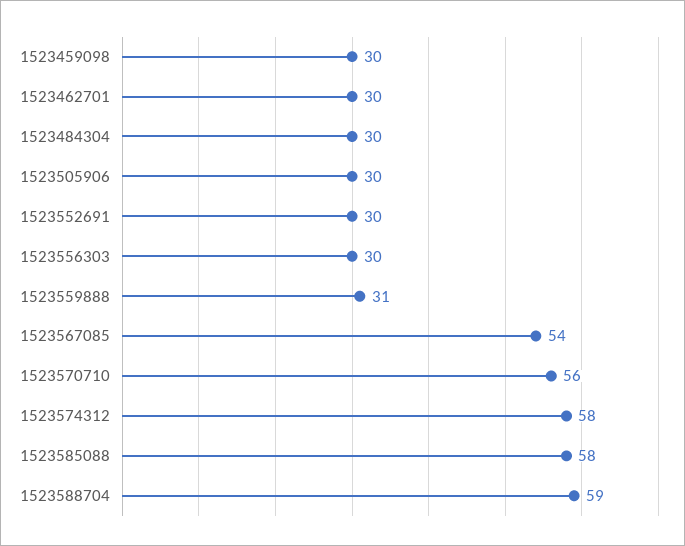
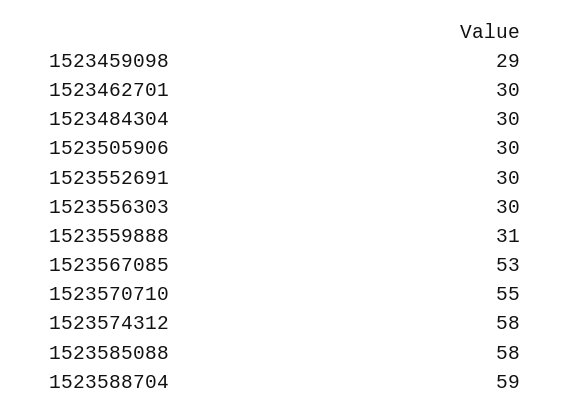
1523459098: 30 -> 29
1523567085: 54 -> 53
1523570710: 56 -> 55

